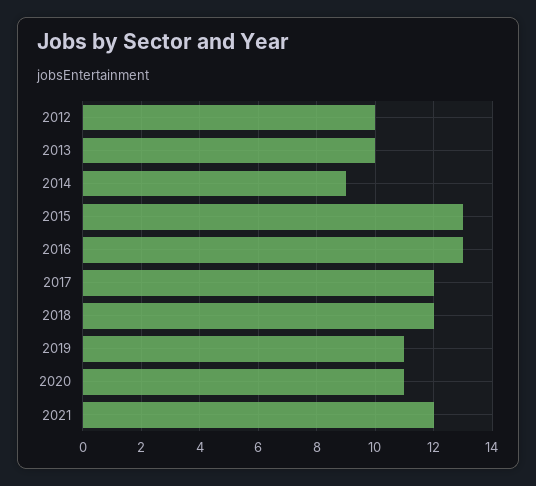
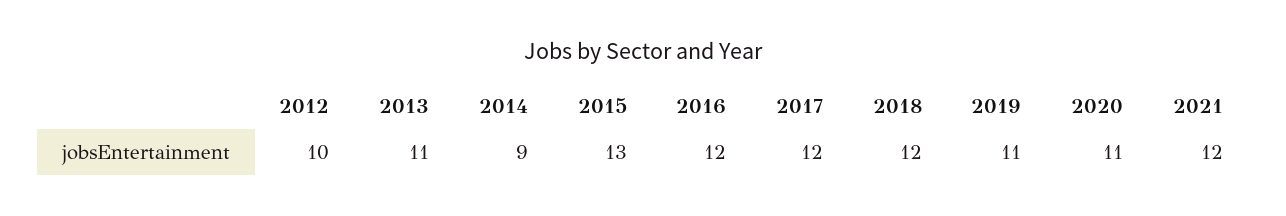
2013: 10 -> 11
2016: 13 -> 12

